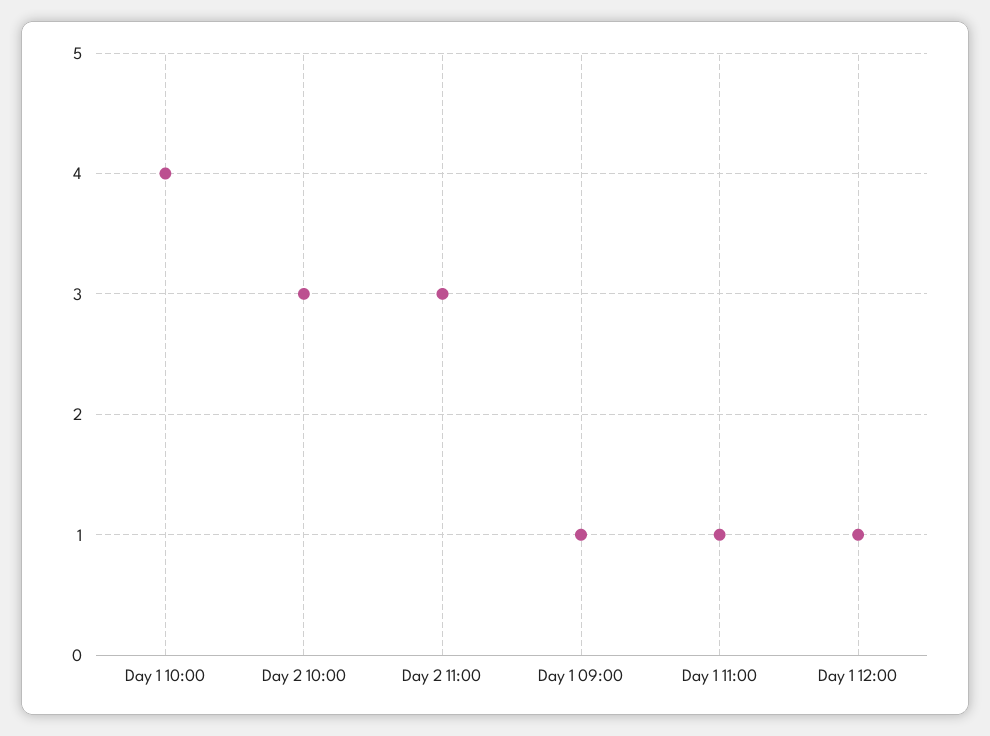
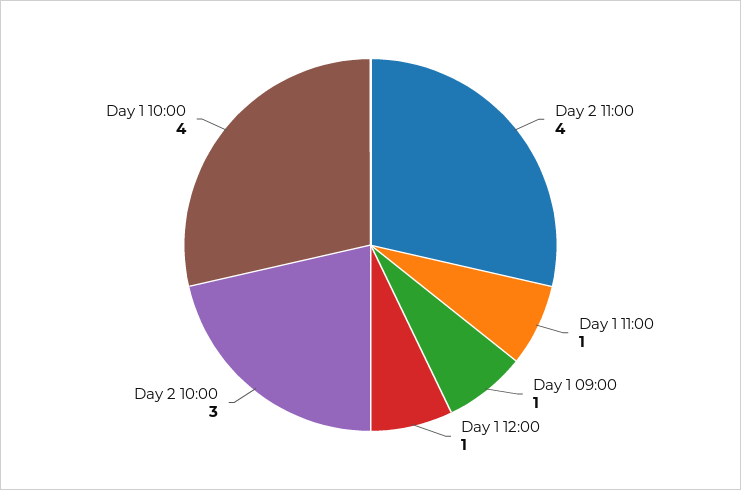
Day 2 11:00: 3 -> 4

